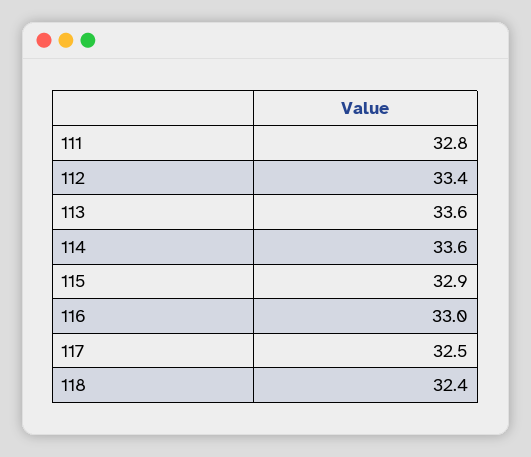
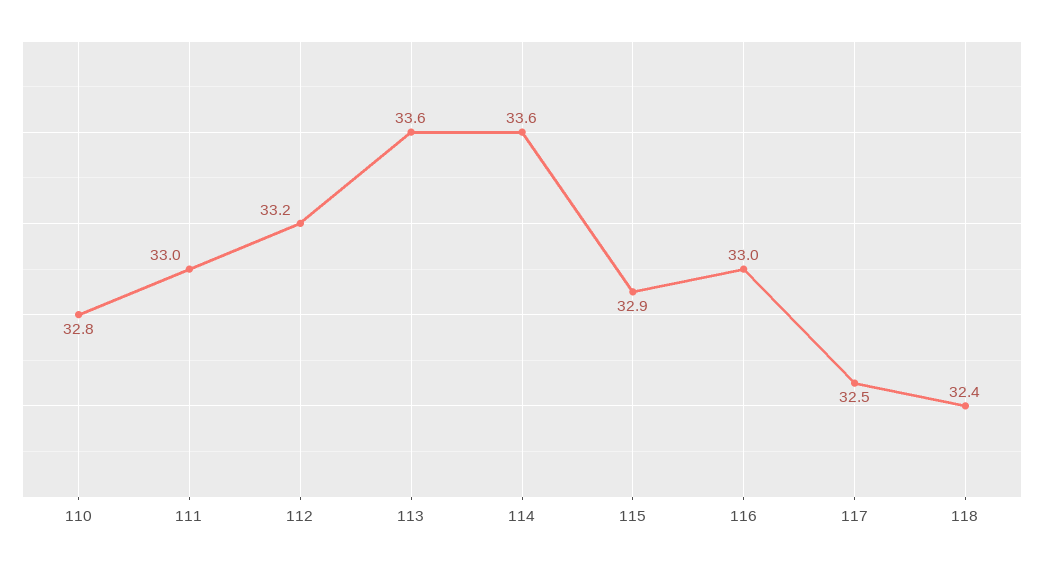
111: 32.8 -> 33
112: 33.4 -> 33.2
110: none -> 32.8

